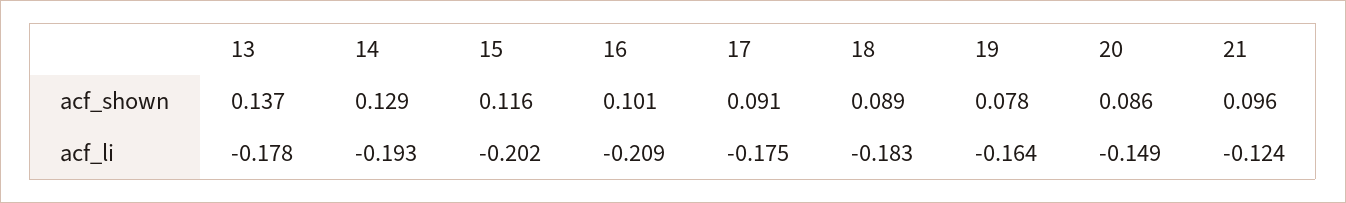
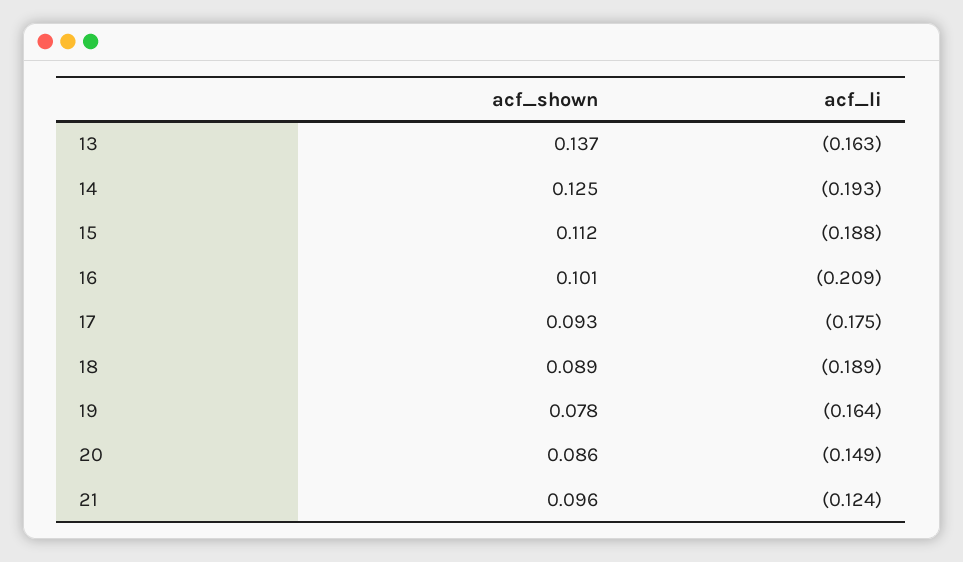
14, acf_shown: 0.129 -> 0.125
15, acf_shown: 0.116 -> 0.112
17, acf_shown: 0.091 -> 0.093
13, acf_li: -0.178 -> -0.163
15, acf_li: -0.202 -> -0.188
18, acf_li: -0.183 -> -0.189

